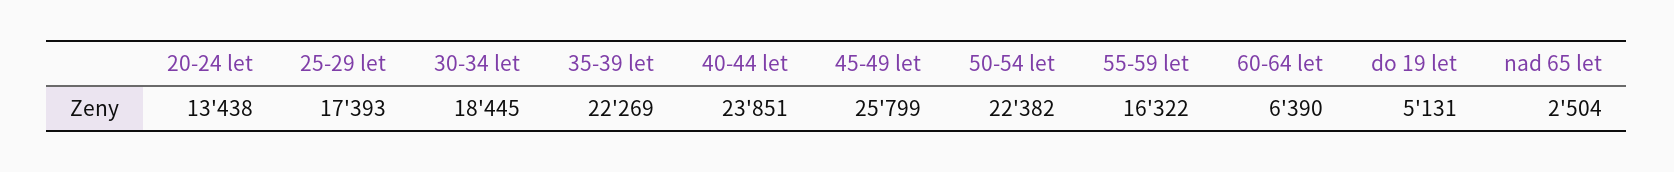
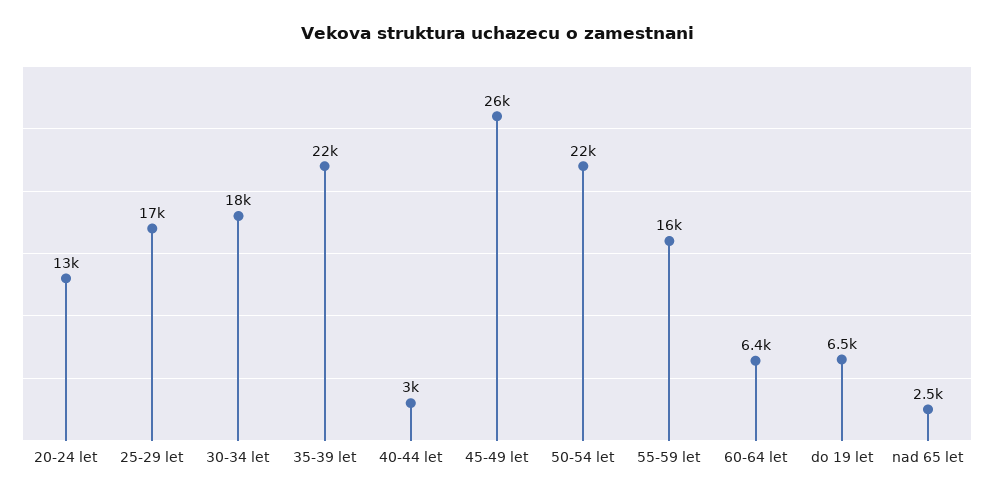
40-44 let: 23851 -> 3000
do 19 let: 5131 -> 6500

